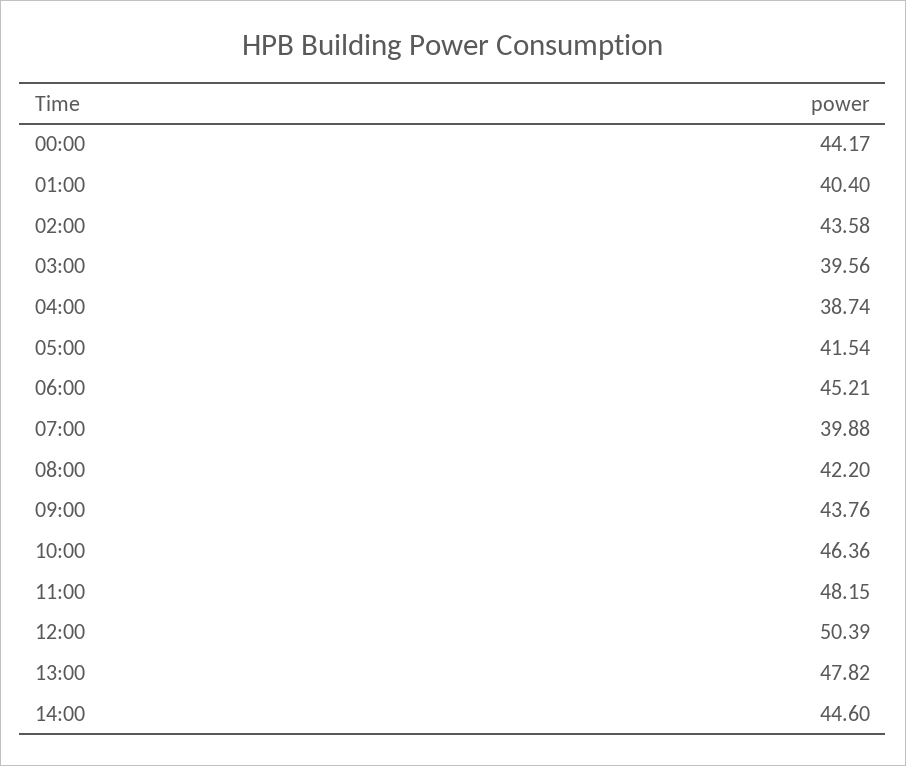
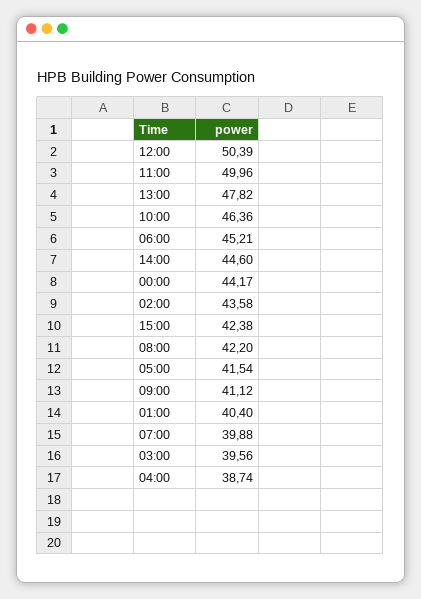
09:00: 43.76 -> 41.12
11:00: 48.15 -> 49.96
15:00: none -> 42.38

